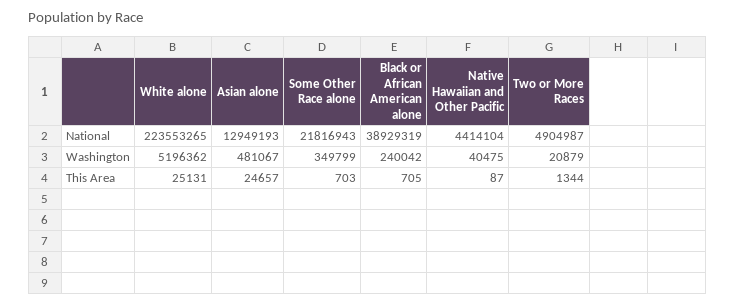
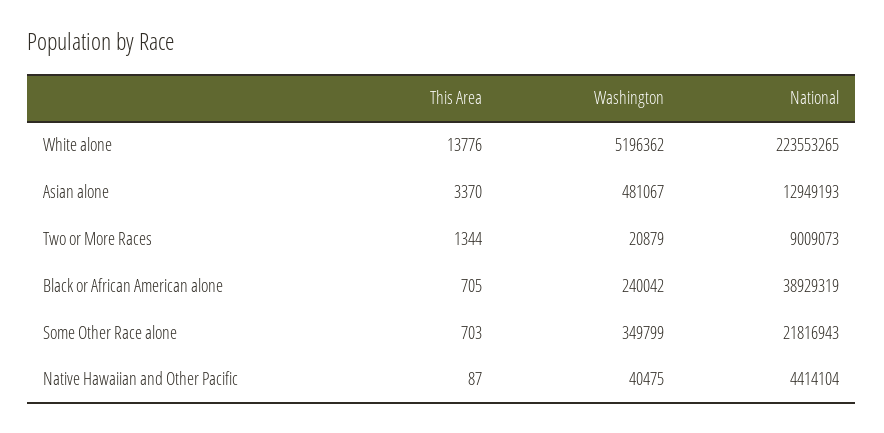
Two or More Races, National: 4904987 -> 9009073
White alone, This Area: 25131 -> 13776
Asian alone, This Area: 24657 -> 3370

